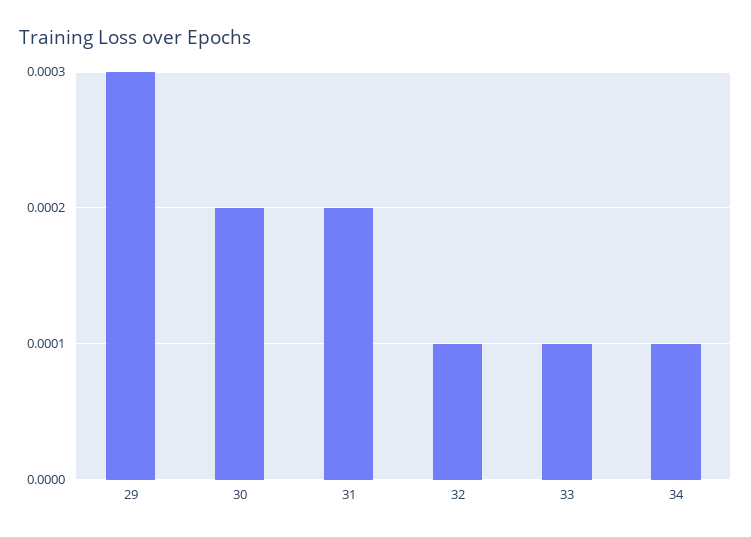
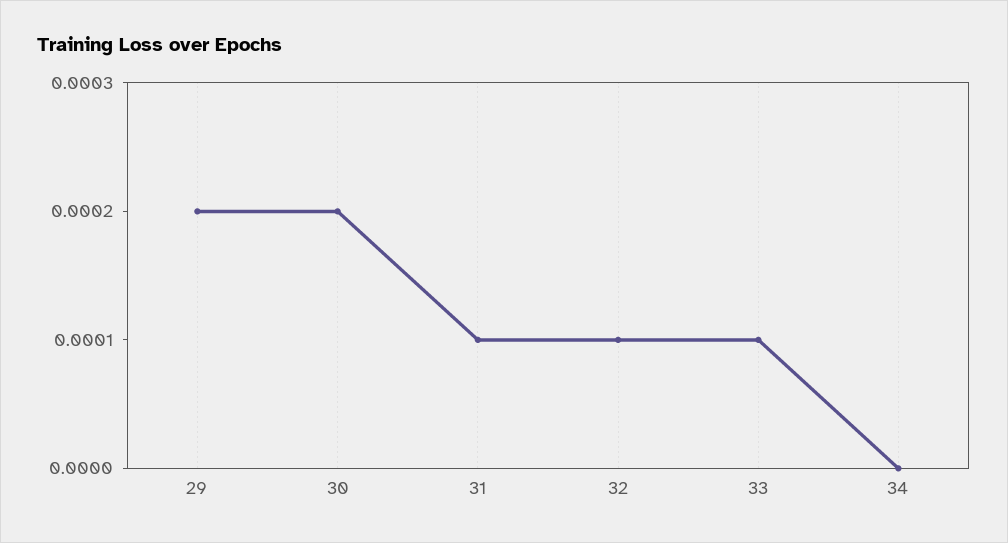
29: 0.0003 -> 0.0002
31: 0.0002 -> 0.0001
34: 0.0001 -> 0

